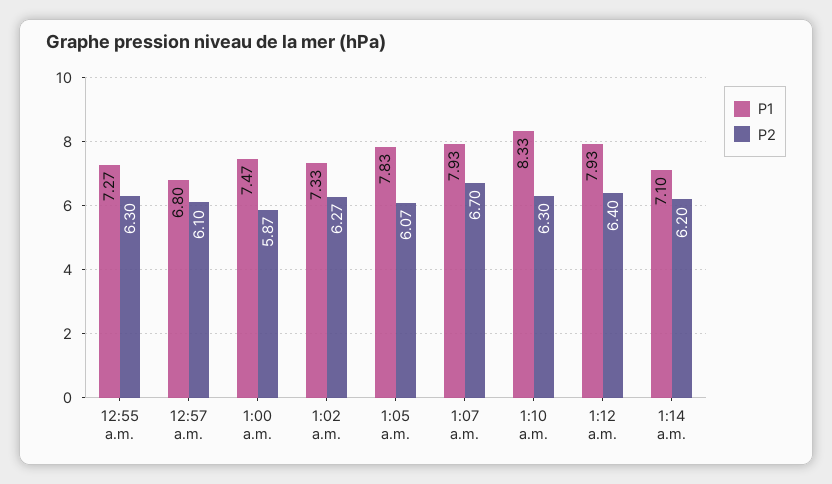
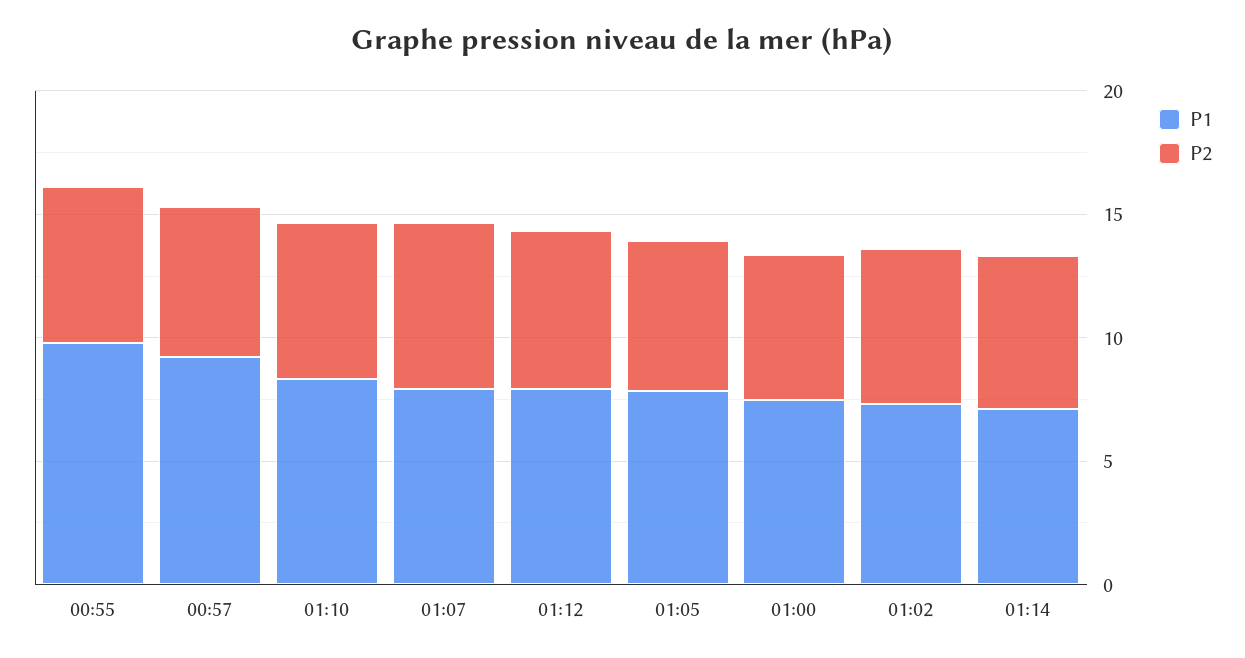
P1, 12:55 a.m.: 7.27 -> 10
P1, 12:57 a.m.: 6.8 -> 9

